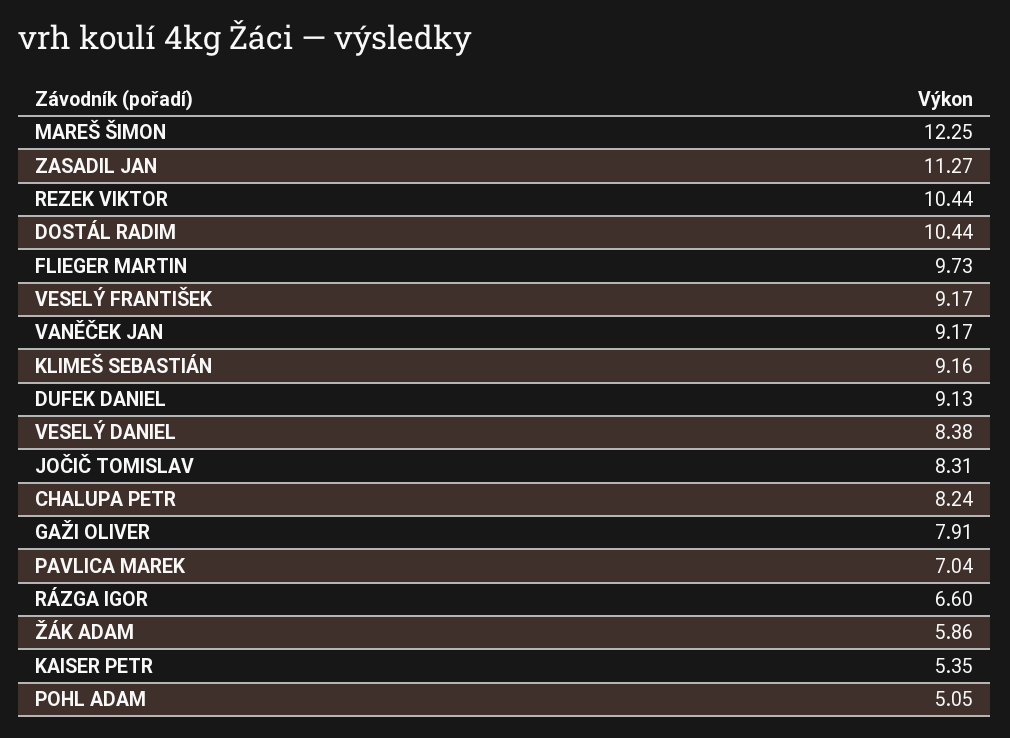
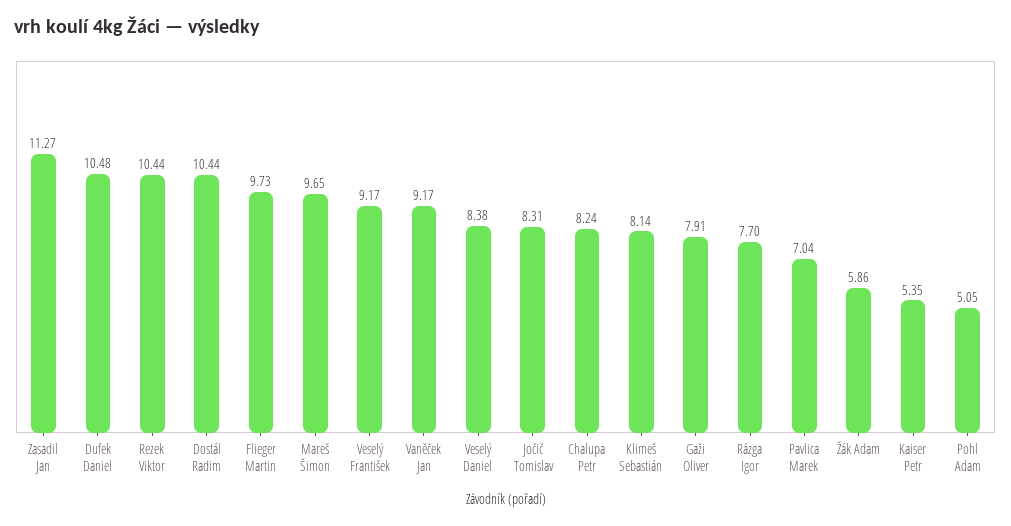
MAREŠ ŠIMON: 12.25 -> 9.65
KLIMEŠ SEBASTIÁN: 9.16 -> 8.14
DUFEK DANIEL: 9.13 -> 10.48
RÁZGA IGOR: 6.6 -> 7.7

